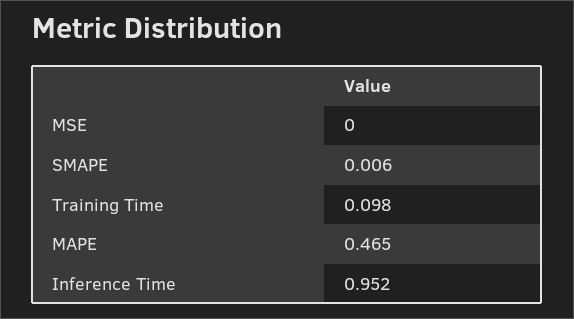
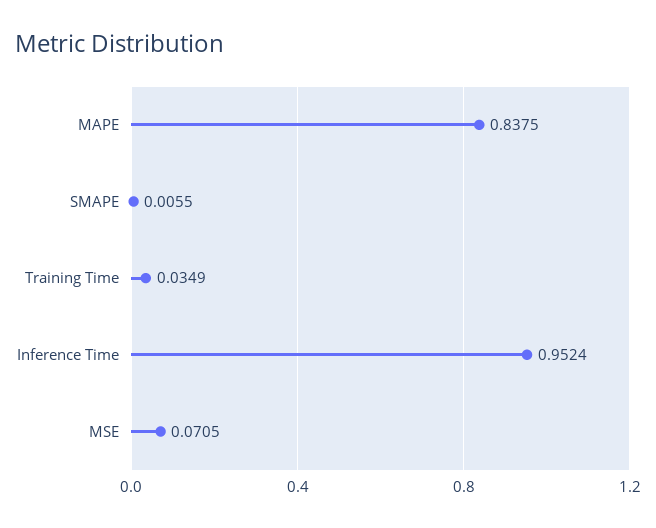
MSE: 0 -> 0.0705
Training Time: 0.098 -> 0.0349
MAPE: 0.465 -> 0.8375

